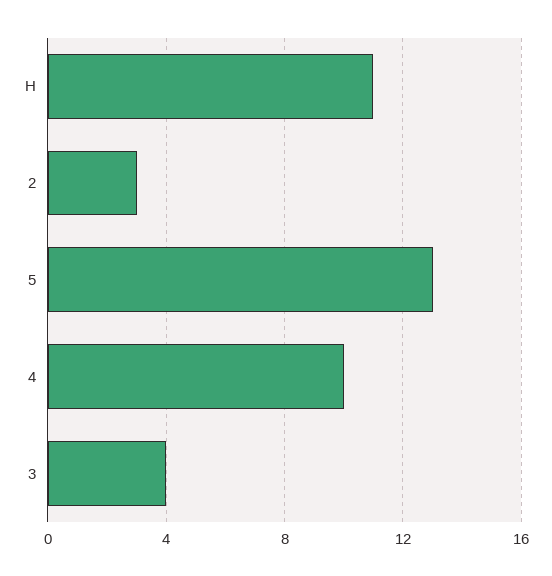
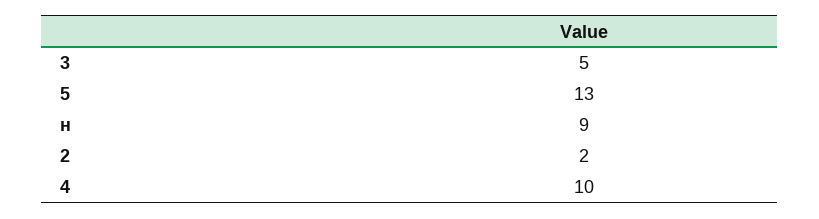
Н: 11 -> 9
2: 3 -> 2
3: 4 -> 5

